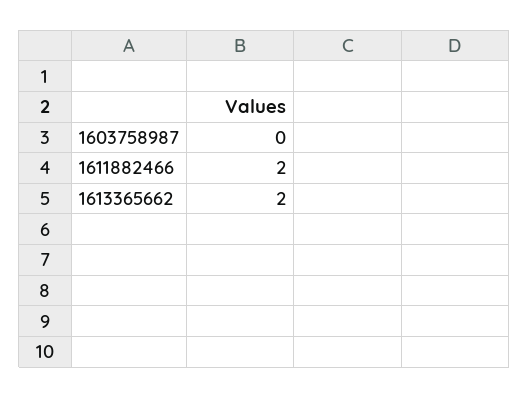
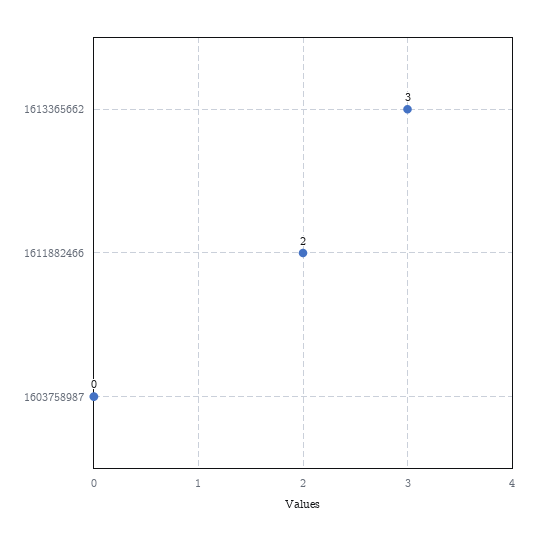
1613365662: 2 -> 3

